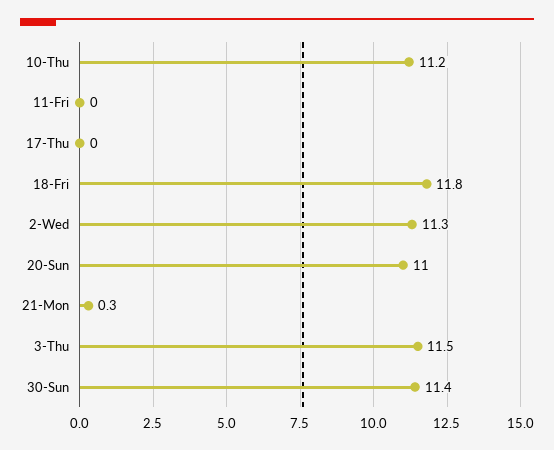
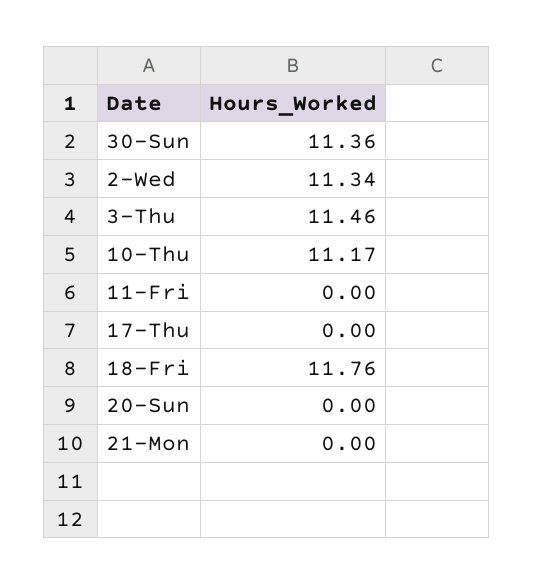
20-Sun: 11 -> 0
21-Mon: 0.3 -> 0

